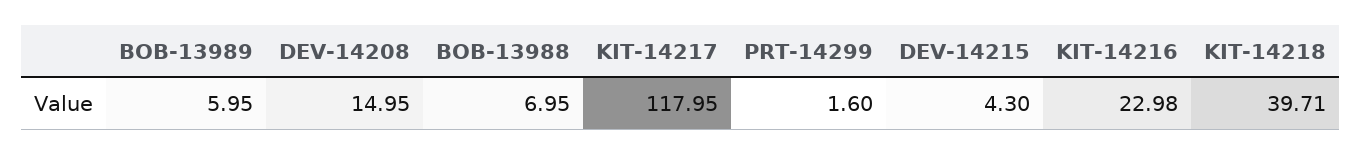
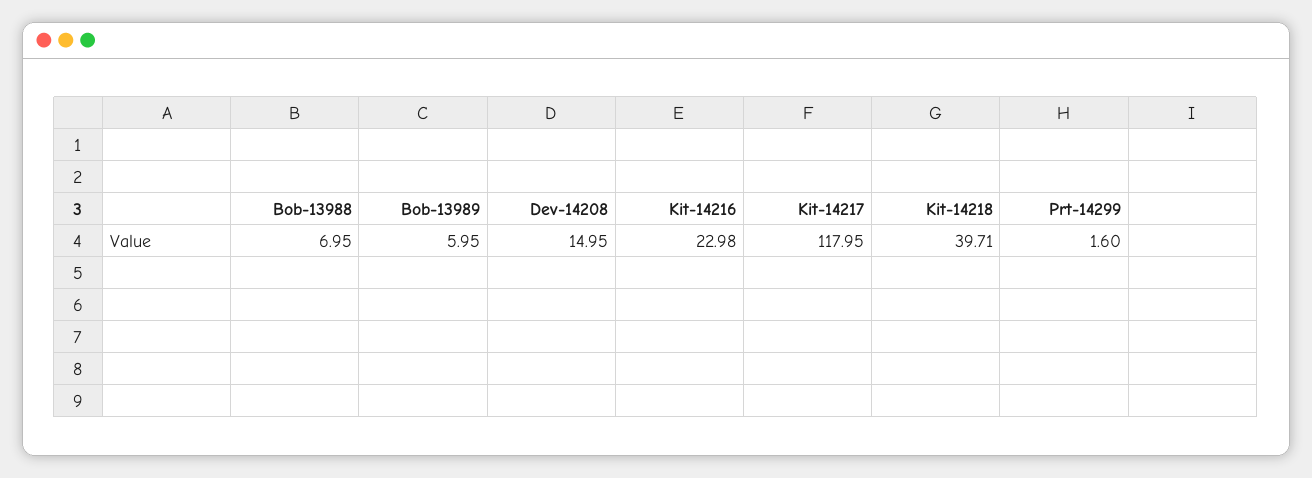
DEV-14215: 4.3 -> none

